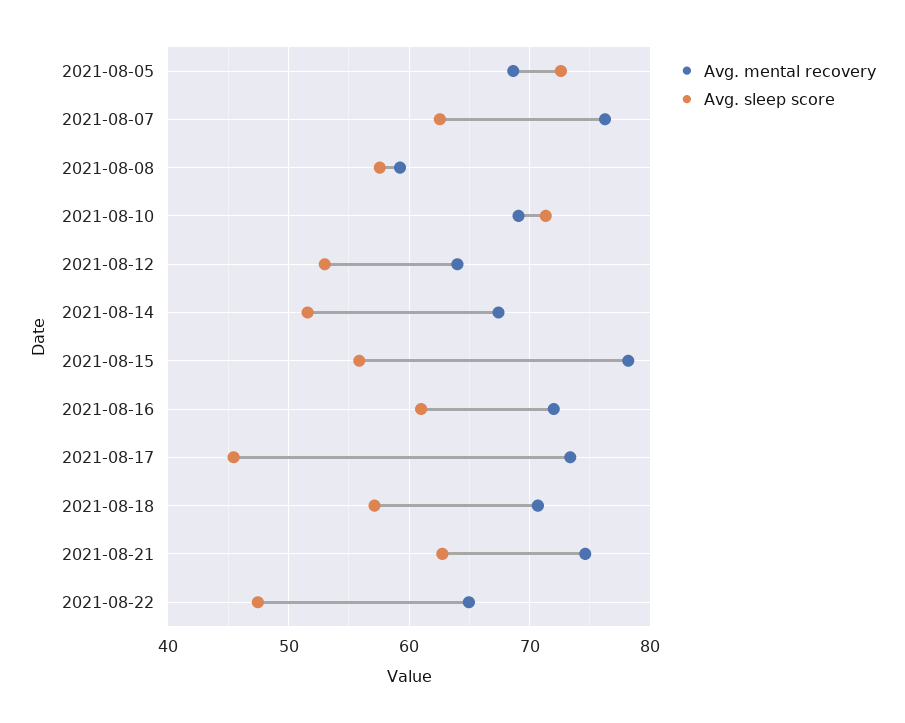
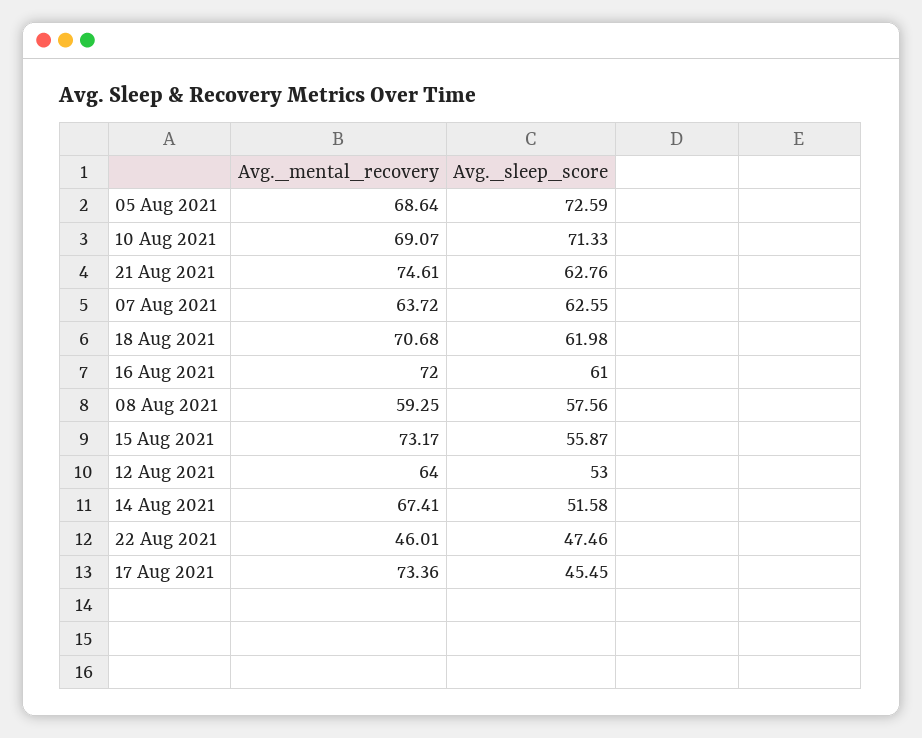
Avg. mental recovery, 2021-08-07: 76 -> 63.72
Avg. mental recovery, 2021-08-15: 78 -> 73.17
Avg. sleep score, 2021-08-18: 57 -> 61.98
Avg. mental recovery, 2021-08-22: 65 -> 46.01

